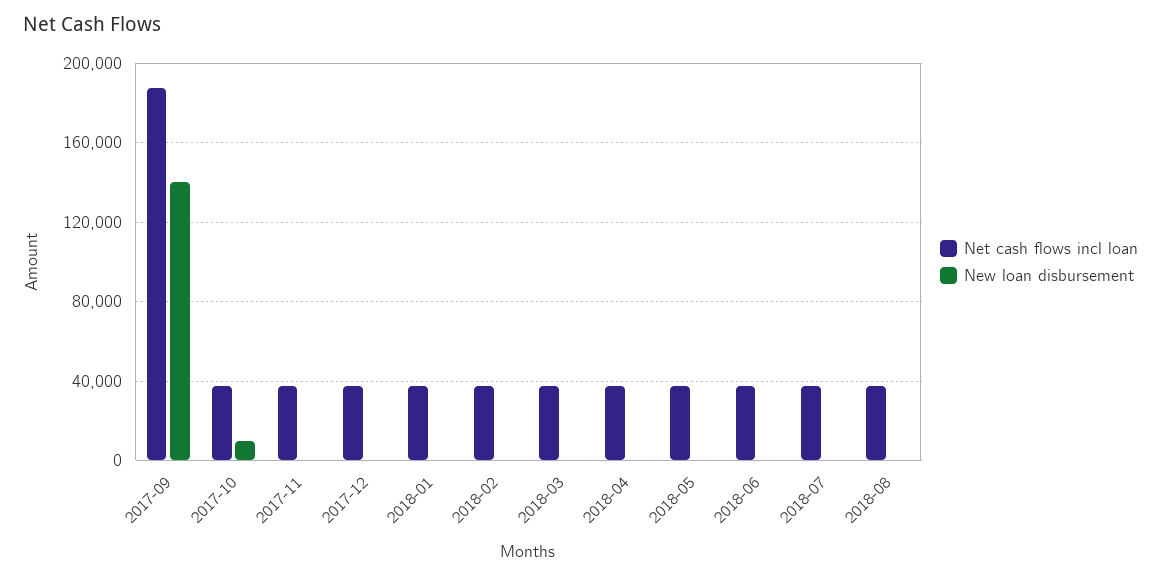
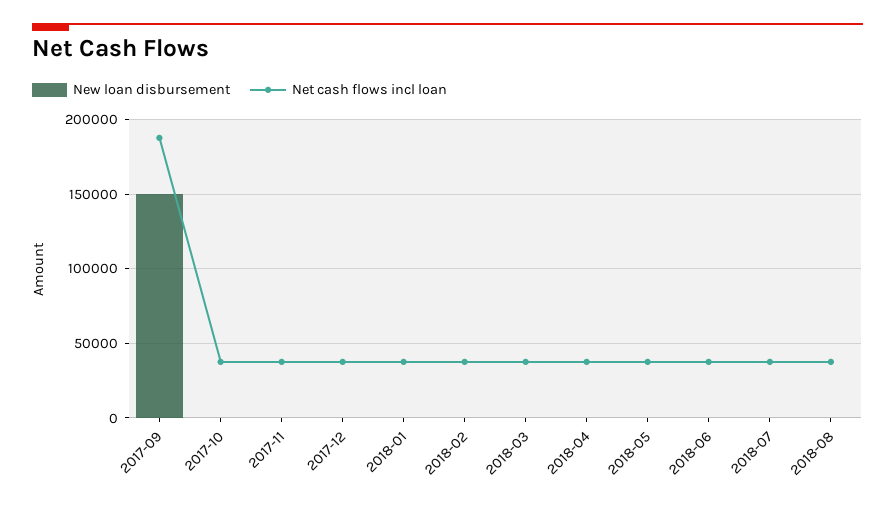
New loan disbursement, 2017-09: 140000 -> 150000
New loan disbursement, 2017-10: 10000 -> 0

